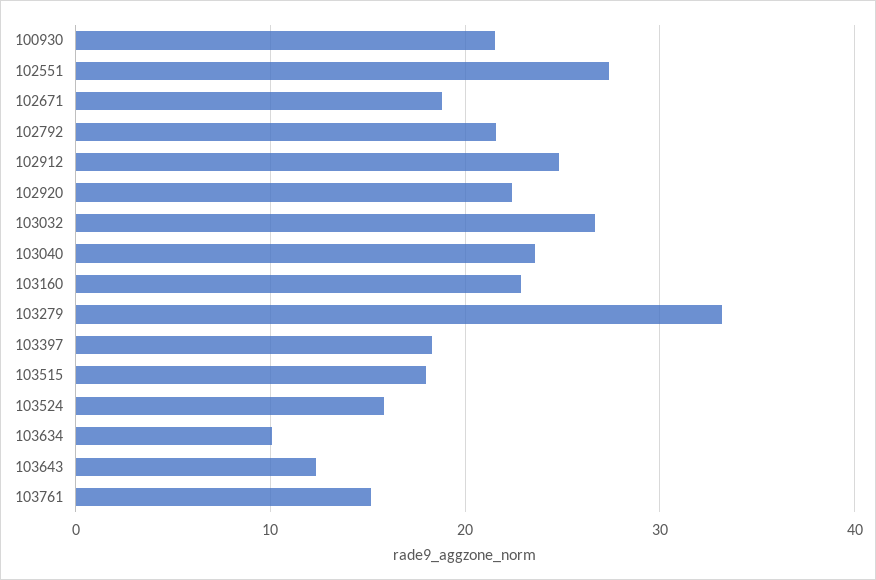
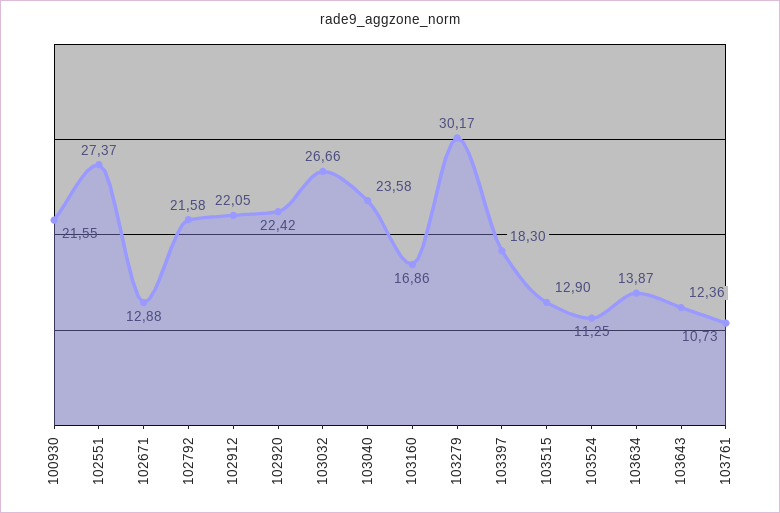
102671: 19 -> 12.88
102912: 25 -> 22.05
103160: 23 -> 16.86
103279: 33 -> 30.17
103515: 18 -> 12.9
103524: 16 -> 11.25
103634: 10 -> 13.87
103761: 15 -> 10.73

